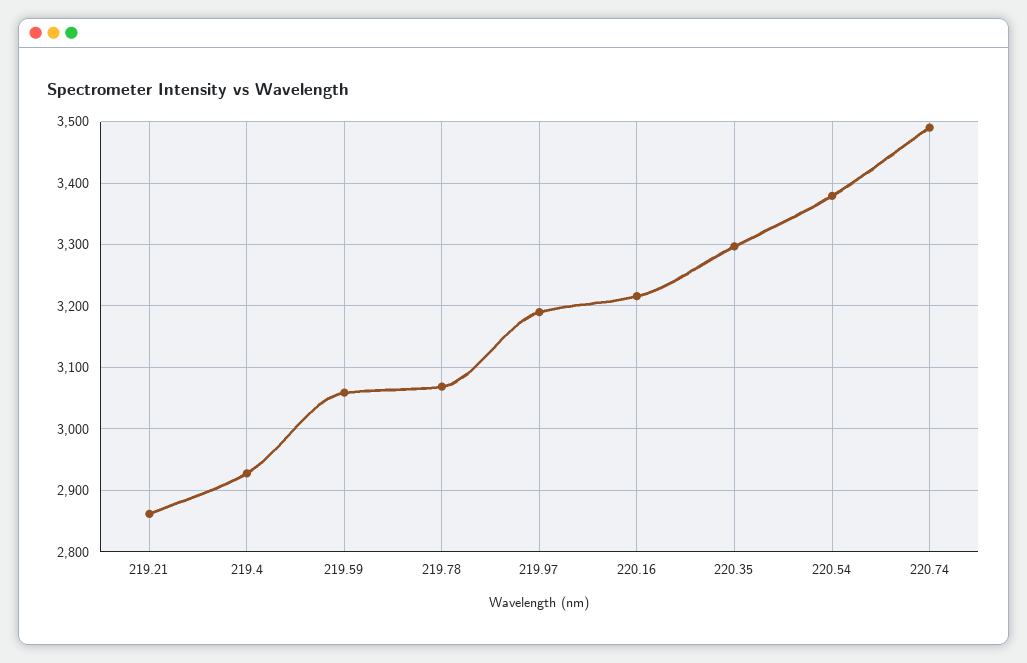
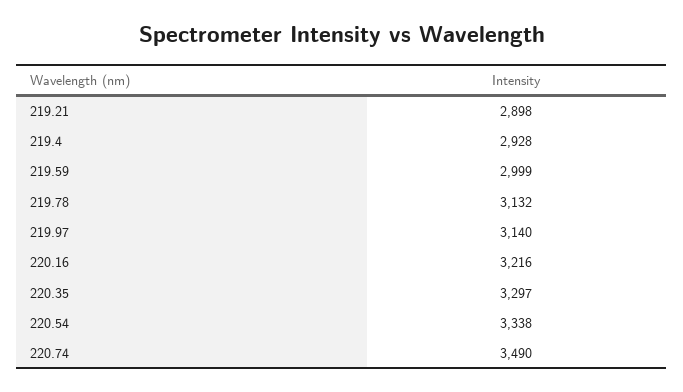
219.21: 2860 -> 2898
219.59: 3060 -> 2999
219.78: 3070 -> 3132
219.97: 3190 -> 3140
220.54: 3380 -> 3338

